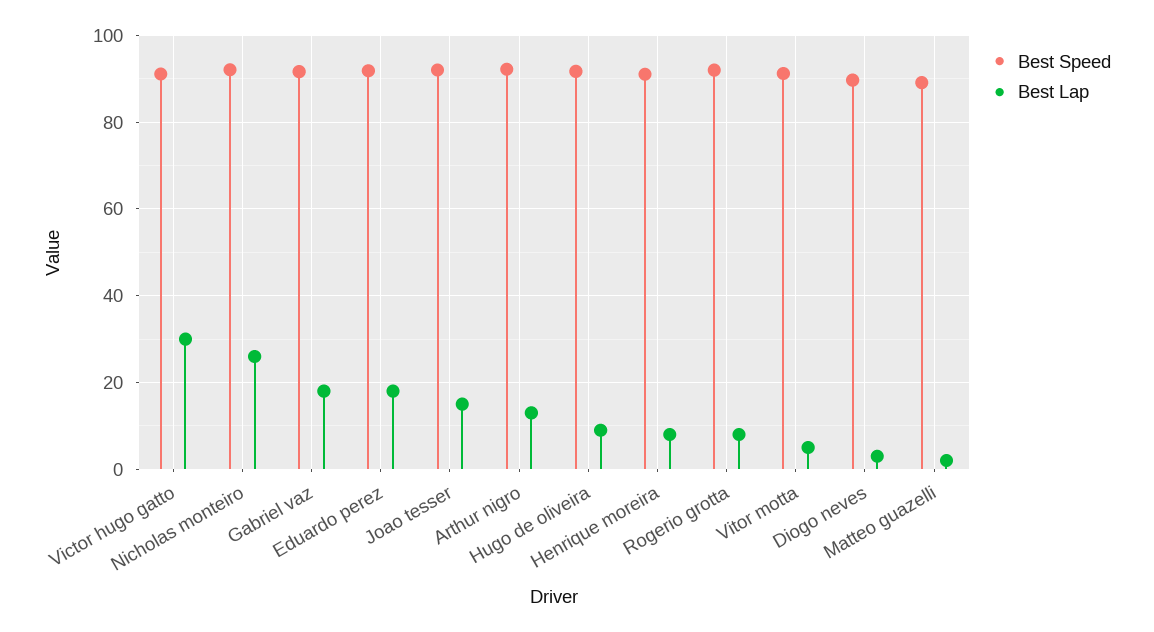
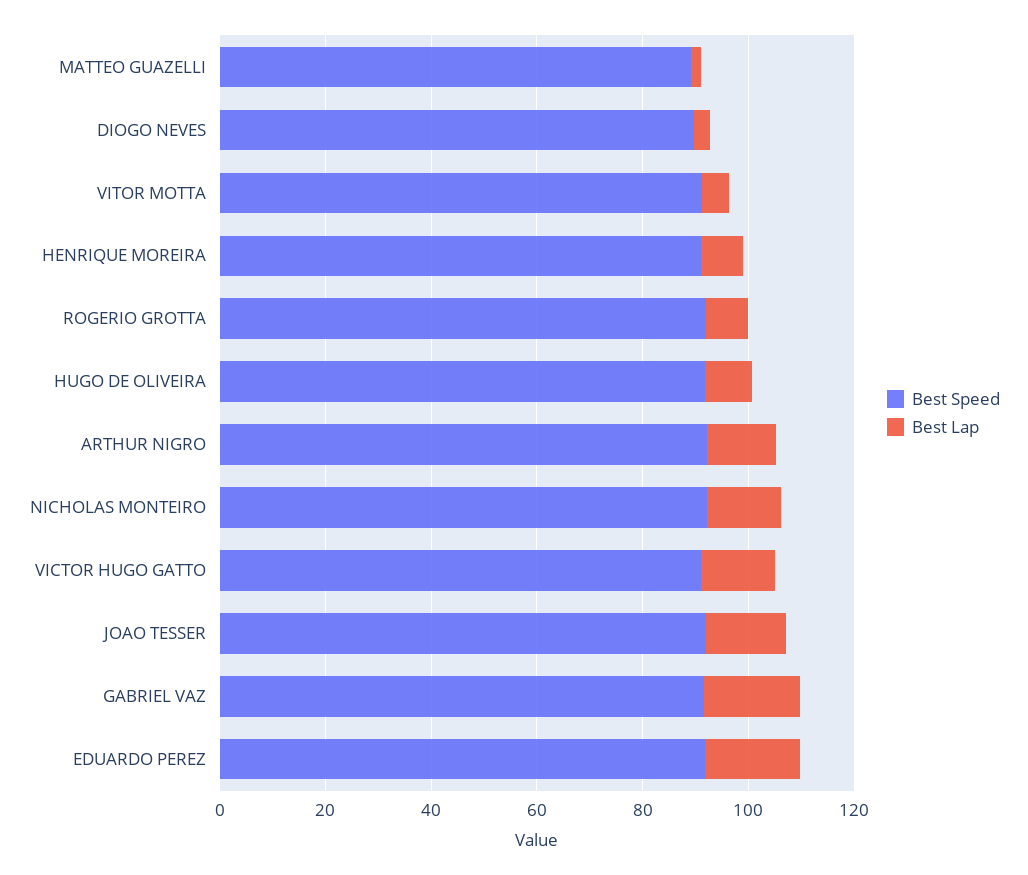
Best Lap, Victor hugo gatto: 30 -> 15
Best Lap, Nicholas monteiro: 26 -> 15

